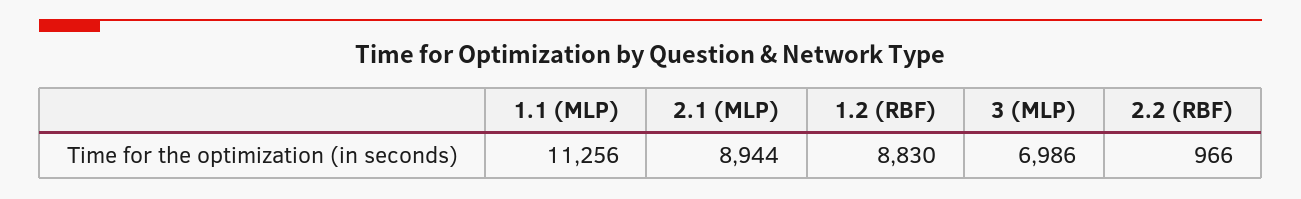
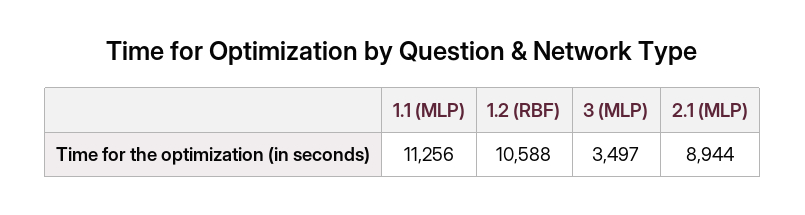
1.2 (RBF): 8830 -> 10588
3 (MLP): 6986 -> 3497
2.2 (RBF): 966 -> none

